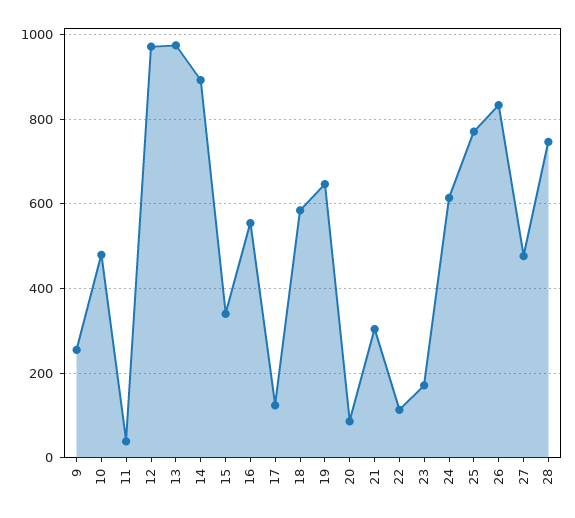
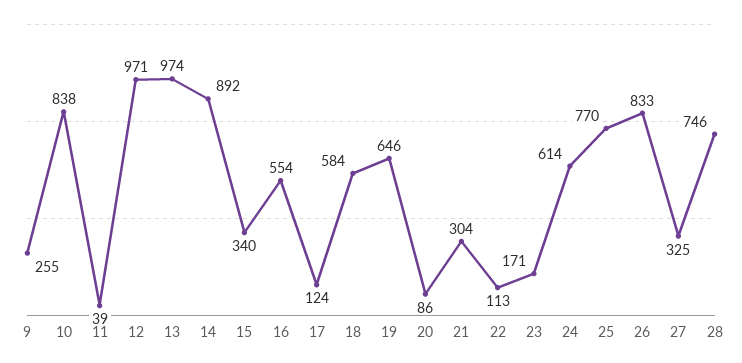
10: 480 -> 838
27: 480 -> 325

